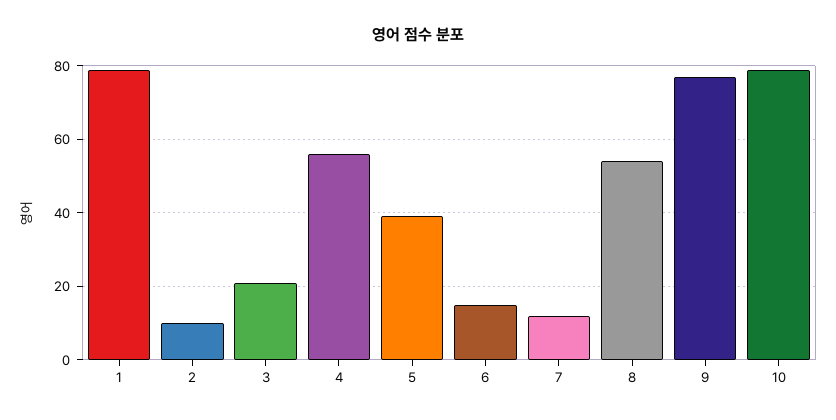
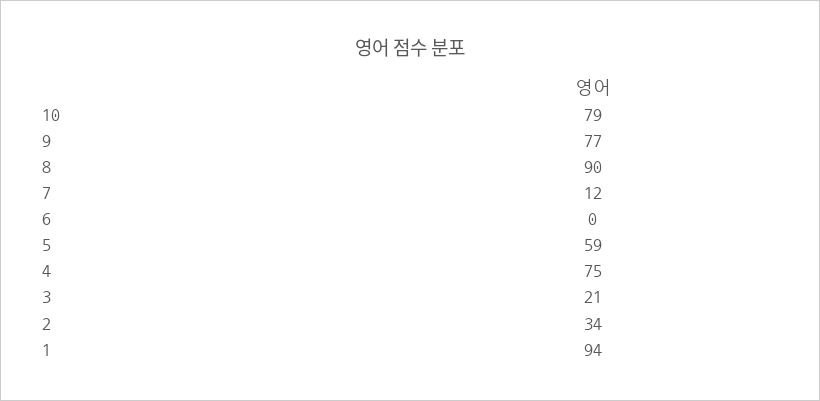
1: 80 -> 94
2: 10 -> 34
4: 55 -> 75
5: 40 -> 59
6: 15 -> 0
8: 55 -> 90

